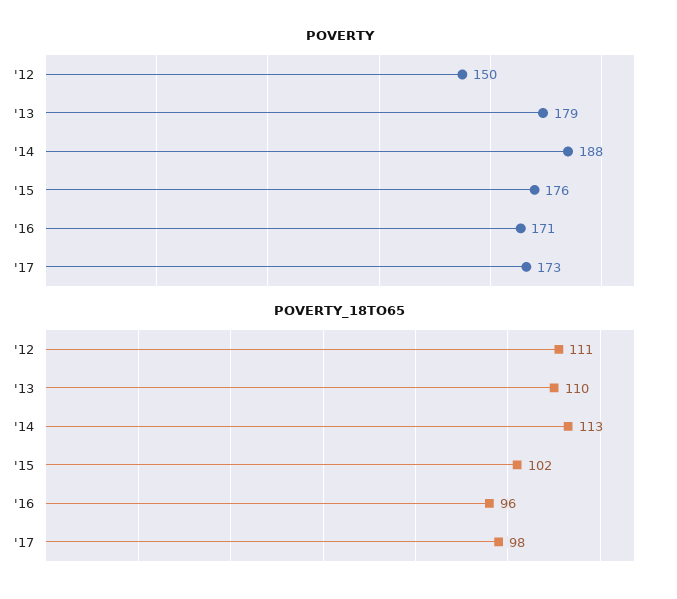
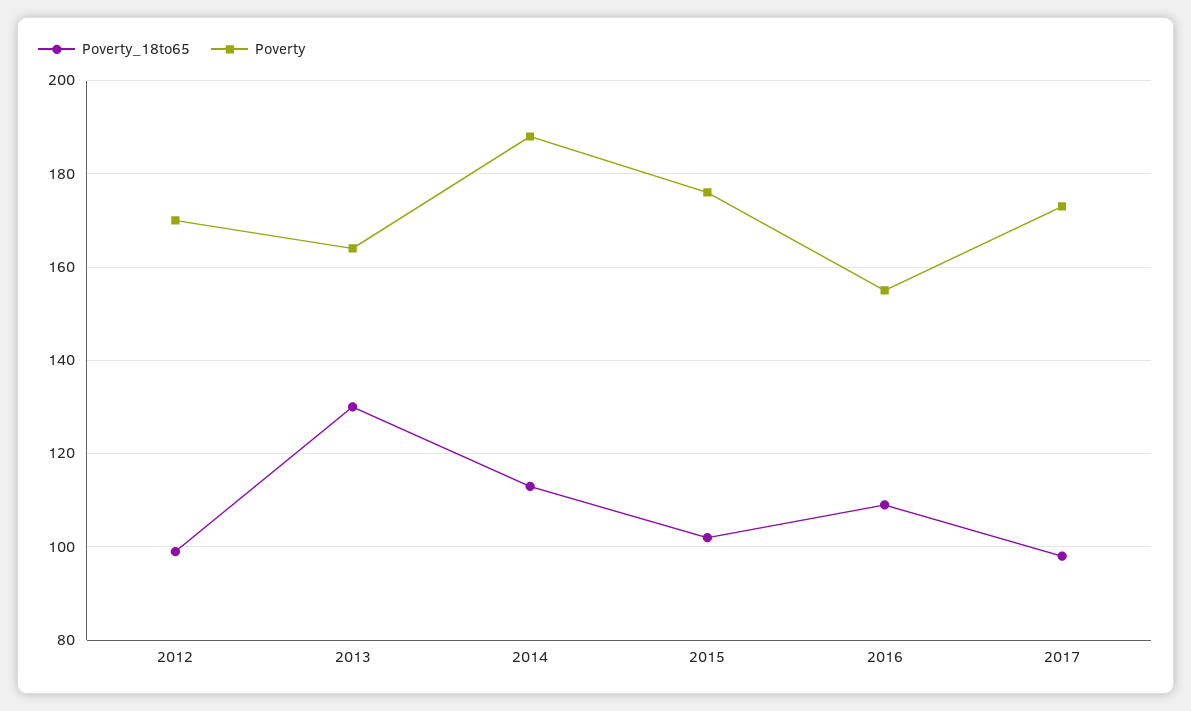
POVERTY, '12: 150 -> 170
POVERTY, '13: 179 -> 165
POVERTY, '16: 171 -> 155
POVERTY_18TO65, '12: 111 -> 100
POVERTY_18TO65, '13: 110 -> 130
POVERTY_18TO65, '16: 96 -> 110

